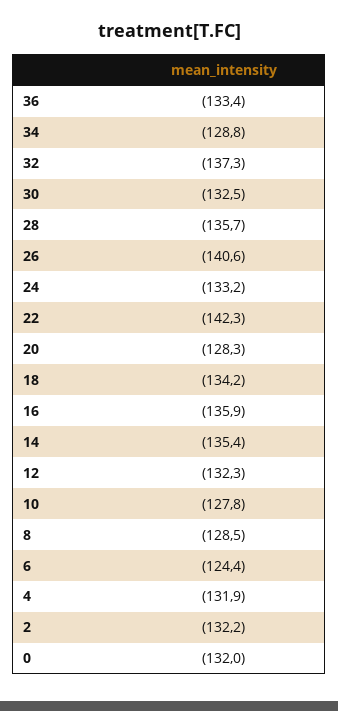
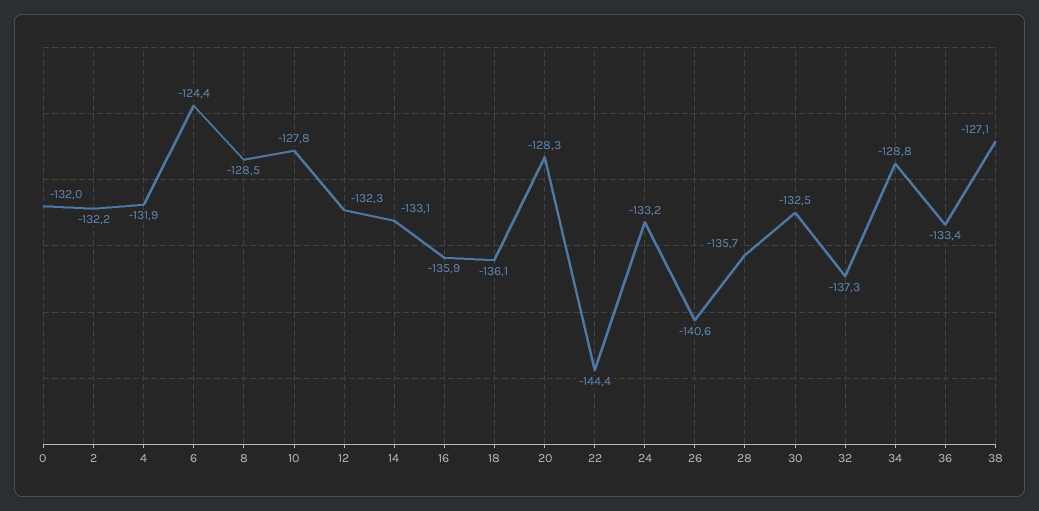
22: -142.3 -> -144.4
18: -134.2 -> -136.1
14: -135.4 -> -133.1
38: none -> -127.1

